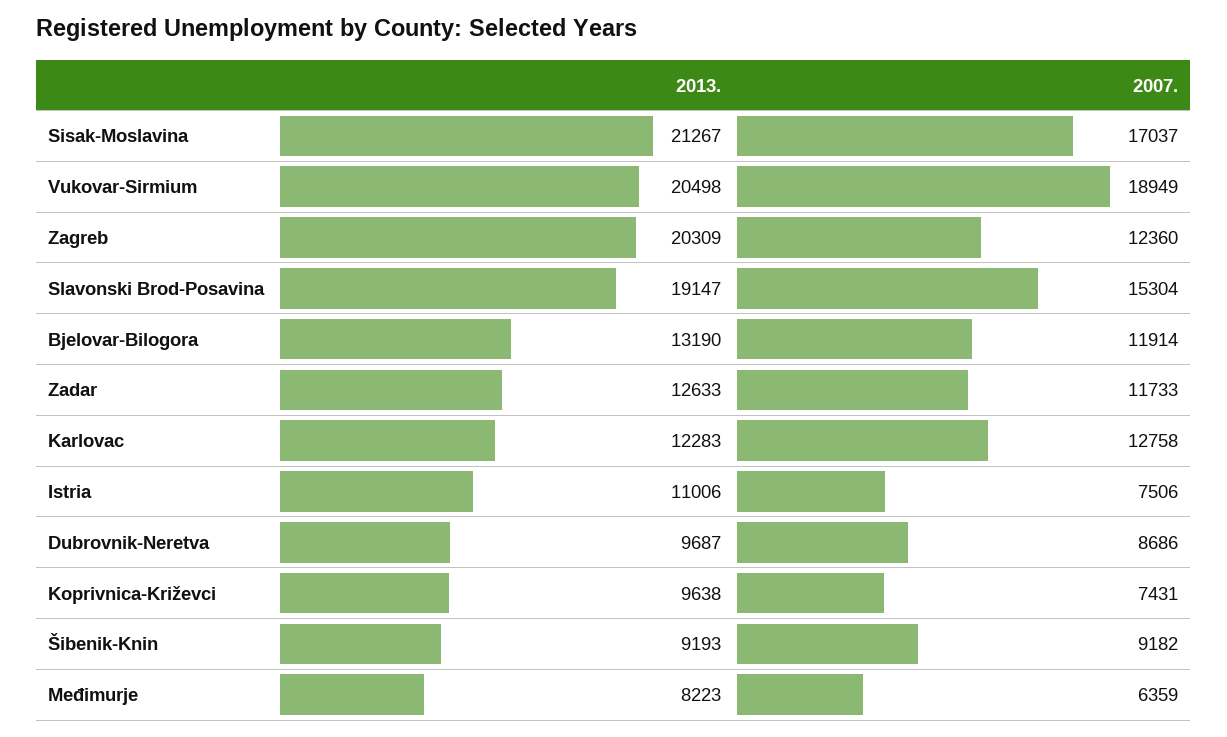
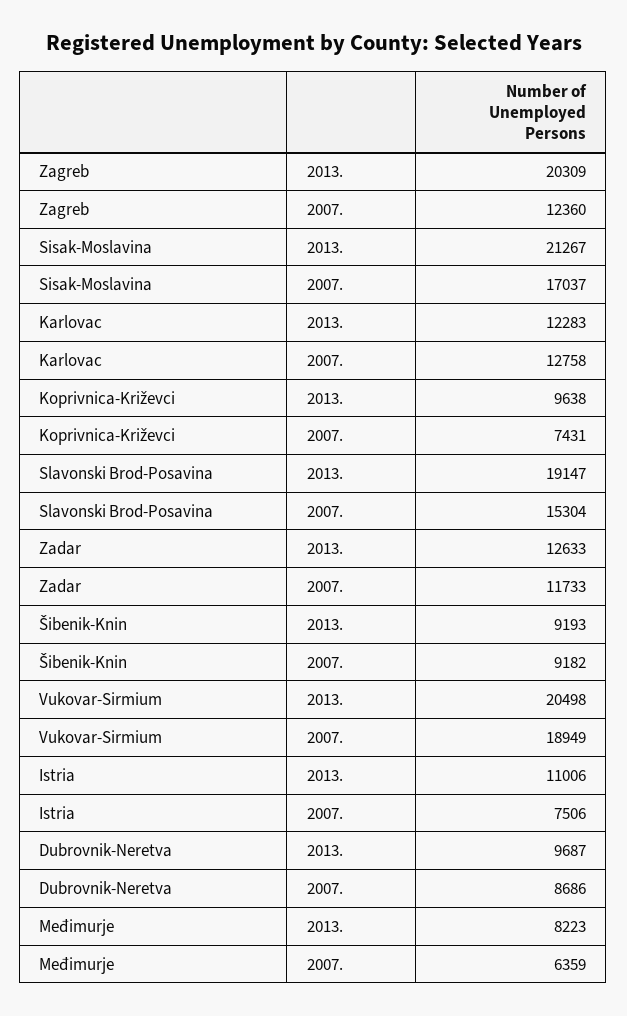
2013., Bjelovar-Bilogora: 13190 -> none
2007., Bjelovar-Bilogora: 11914 -> none

